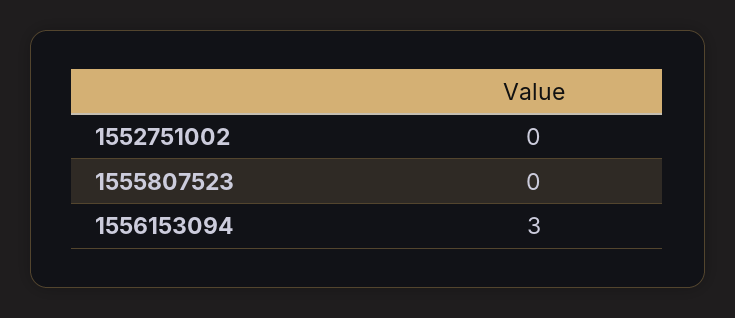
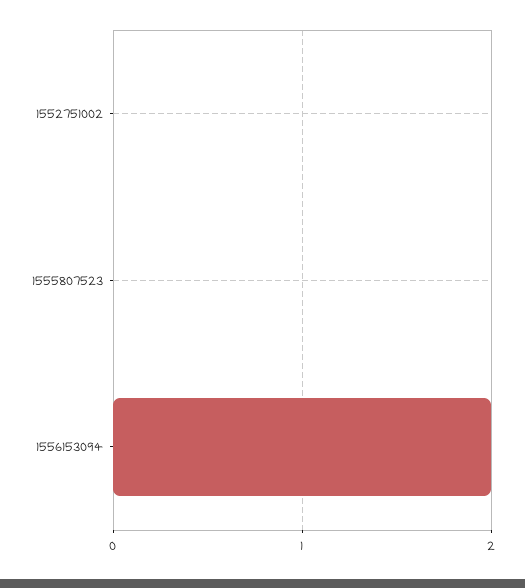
1556153094: 3 -> 2

